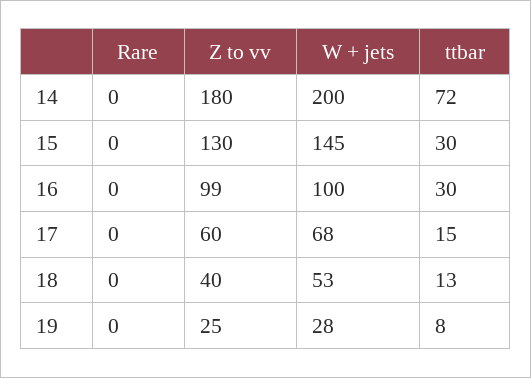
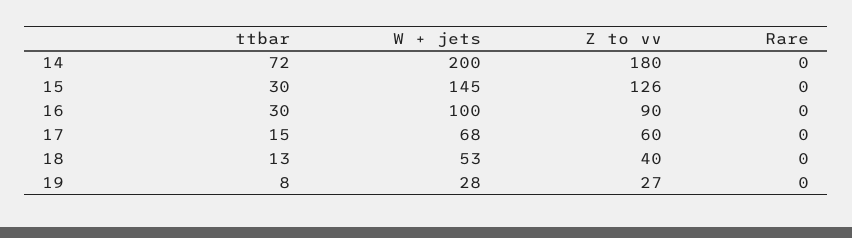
Z to vv, 15: 130 -> 126
Z to vv, 16: 99 -> 90
Z to vv, 19: 25 -> 27

